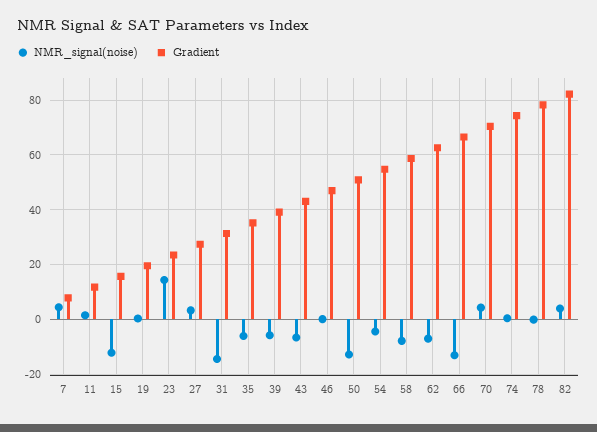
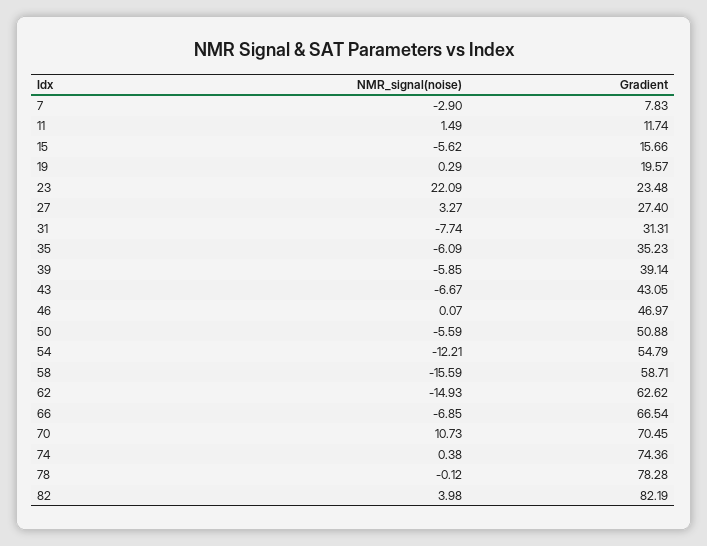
NMR_signal(noise), 7: 5 -> -2.9
NMR_signal(noise), 15: -12.5 -> -5.62
NMR_signal(noise), 23: 15 -> 22.09
NMR_signal(noise), 31: -15 -> -7.74
NMR_signal(noise), 50: -12.5 -> -5.59
NMR_signal(noise), 54: -5 -> -12.21
NMR_signal(noise), 58: -7.5 -> -15.59
NMR_signal(noise), 62: -7.5 -> -14.93
NMR_signal(noise), 66: -12.5 -> -6.85
NMR_signal(noise), 70: 5 -> 10.73

